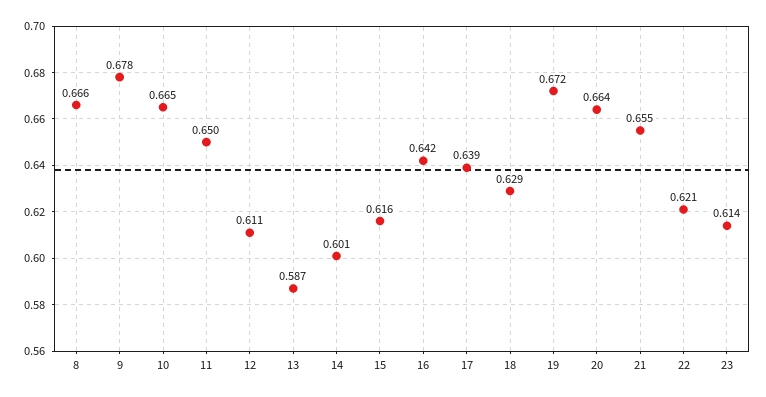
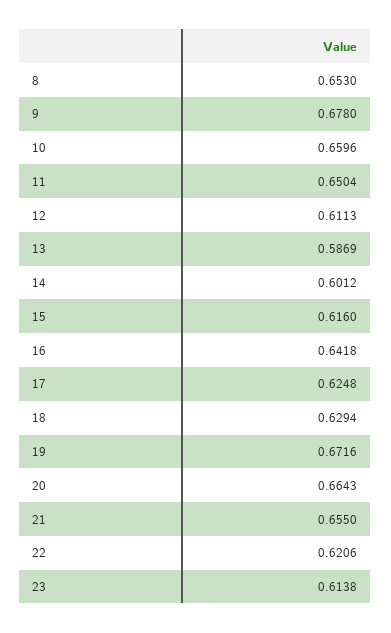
8: 0.666 -> 0.653
10: 0.665 -> 0.6596
17: 0.639 -> 0.6248

